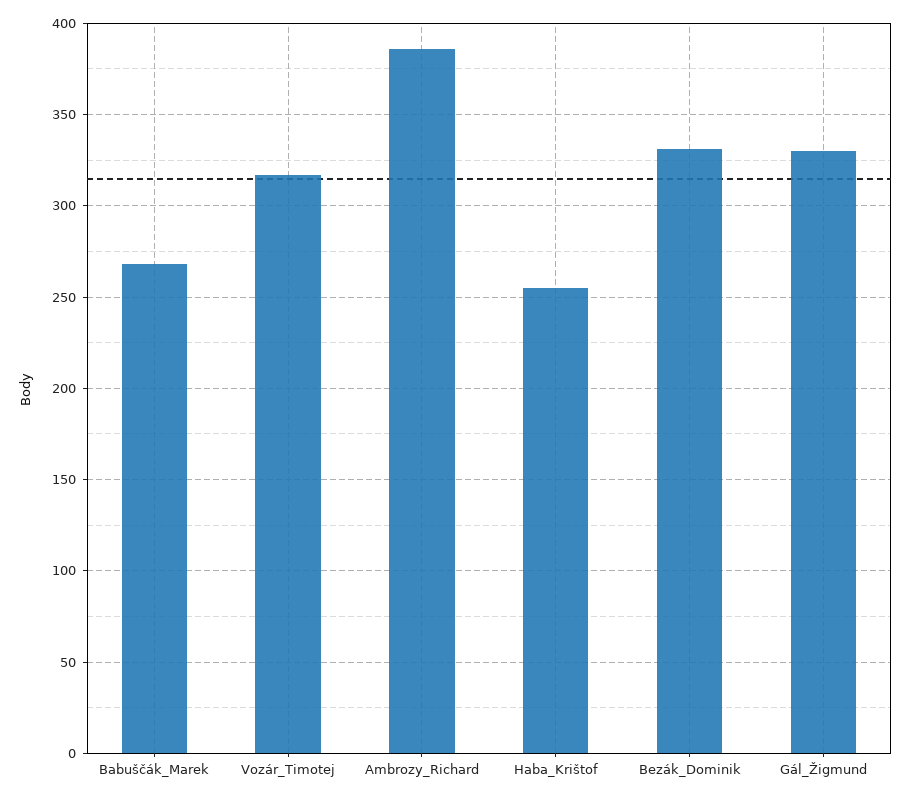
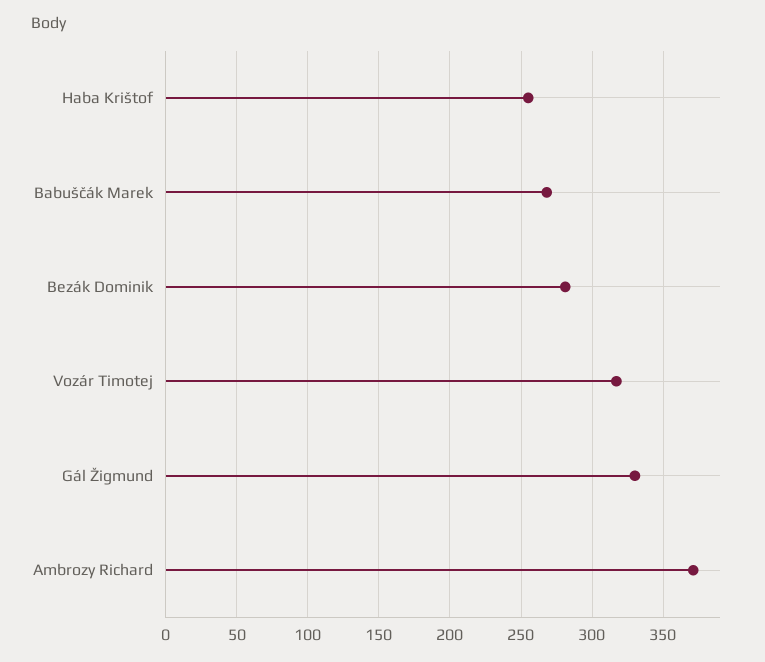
Ambrozy_Richard: 385 -> 370
Bezák_Dominik: 330 -> 280

